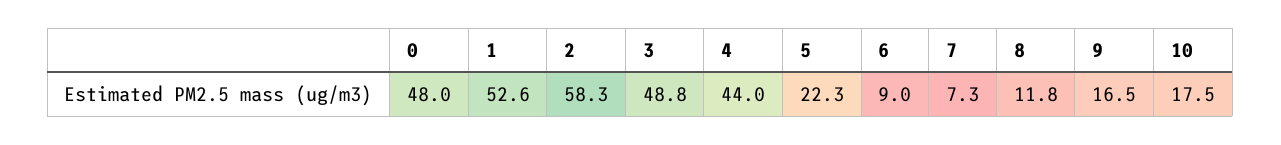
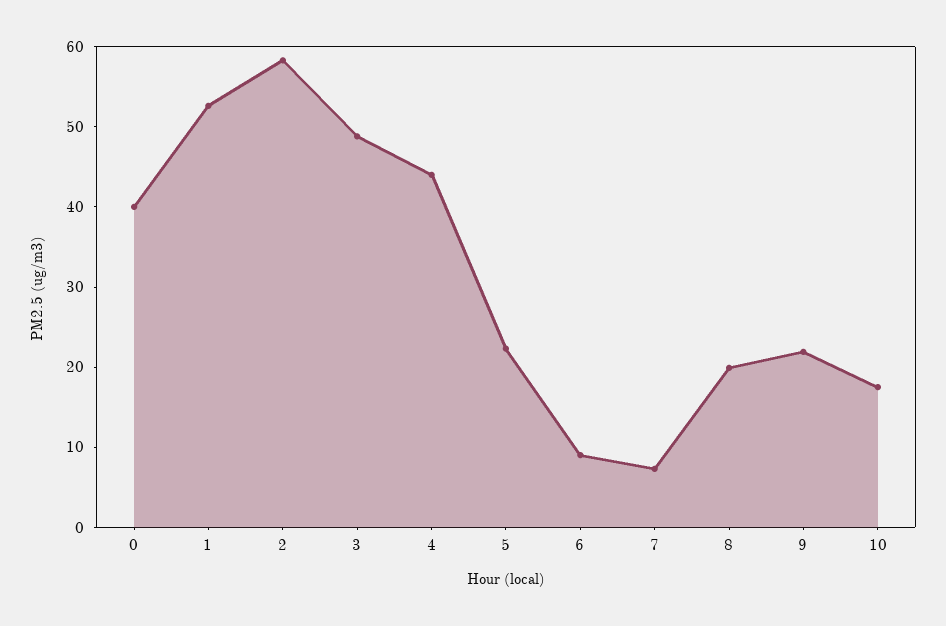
0: 48 -> 40
8: 11.8 -> 20
9: 16.5 -> 22

